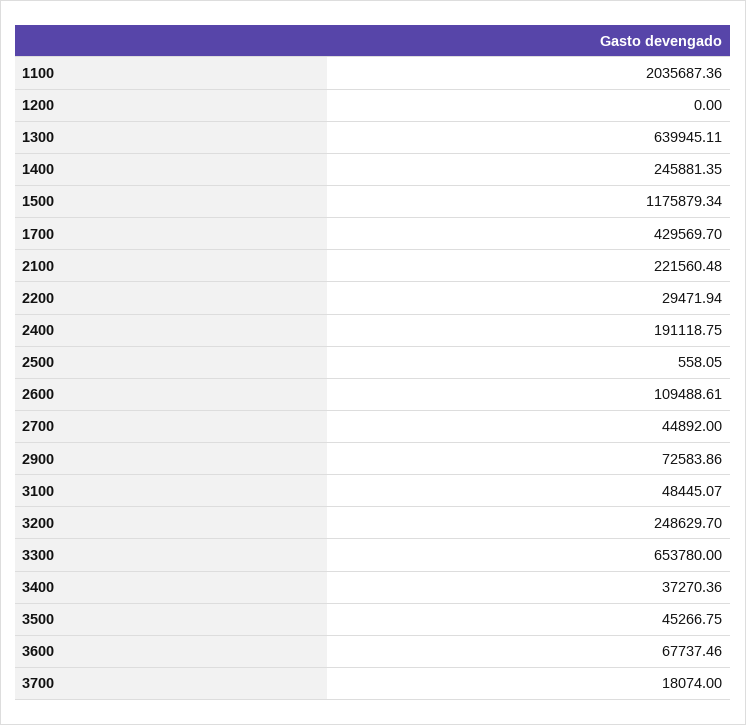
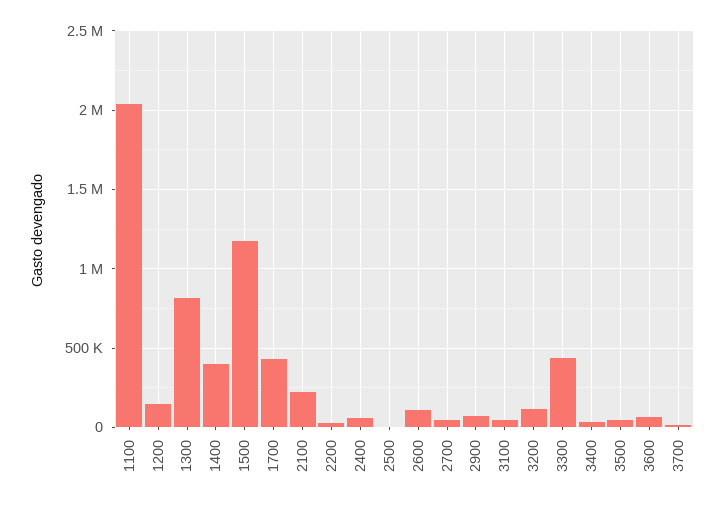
1200: 0 -> 150000
1300: 639945.11 -> 800000
1400: 245881.35 -> 400000
2400: 191118.75 -> 50000
3200: 248629.7 -> 100000
3300: 653780 -> 450000

